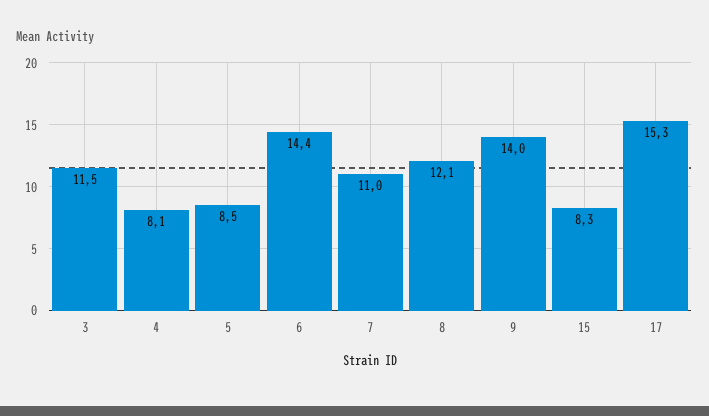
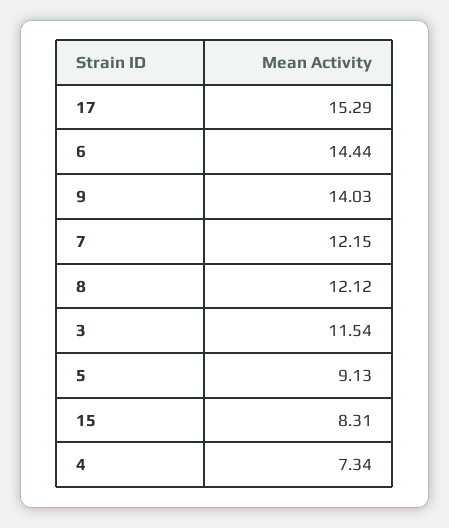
4: 8.1 -> 7.34
5: 8.5 -> 9.13
7: 11 -> 12.15

